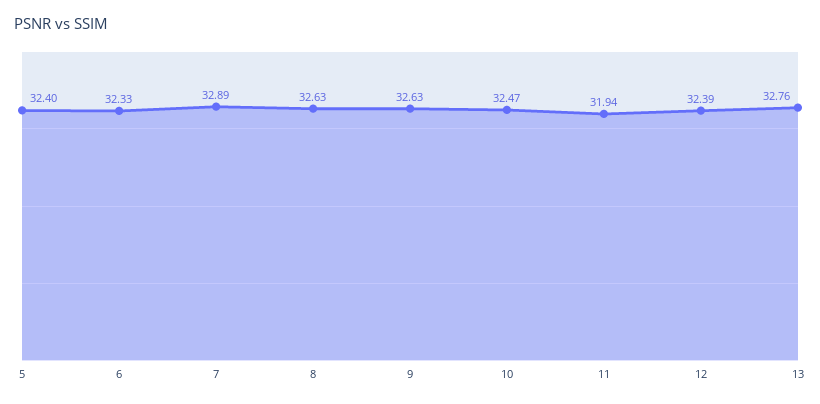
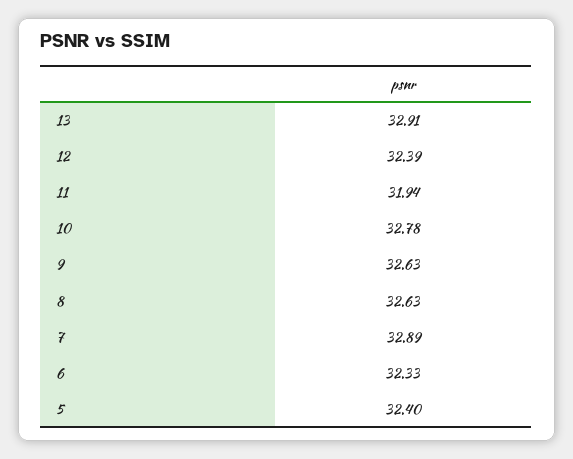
10: 32.47 -> 32.78
13: 32.76 -> 32.91

